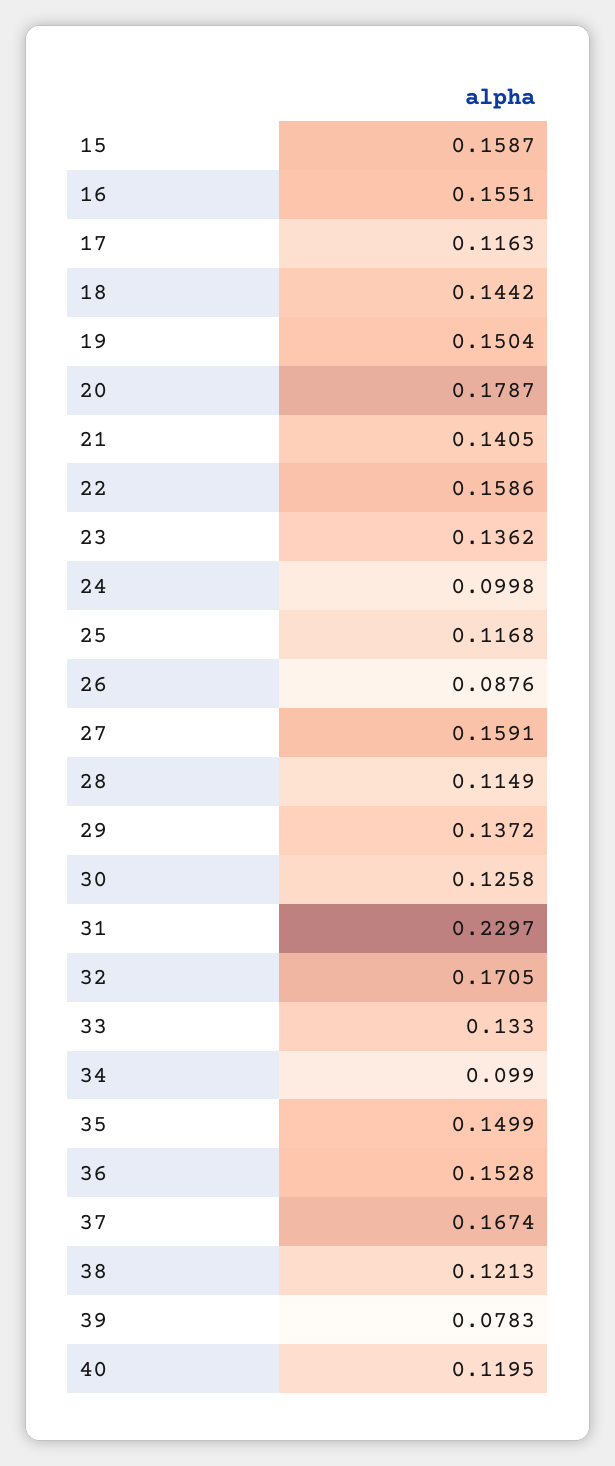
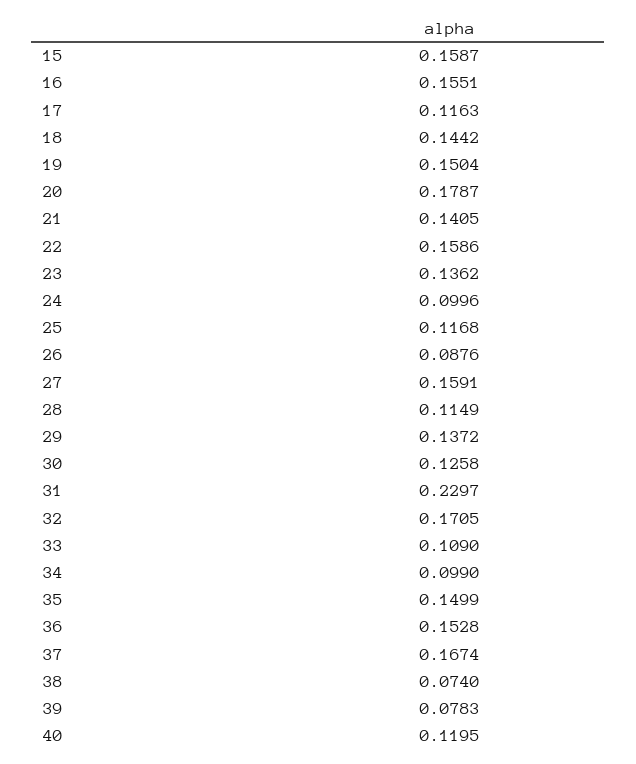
24: 0.0998 -> 0.0996
33: 0.133 -> 0.109
38: 0.1213 -> 0.074

